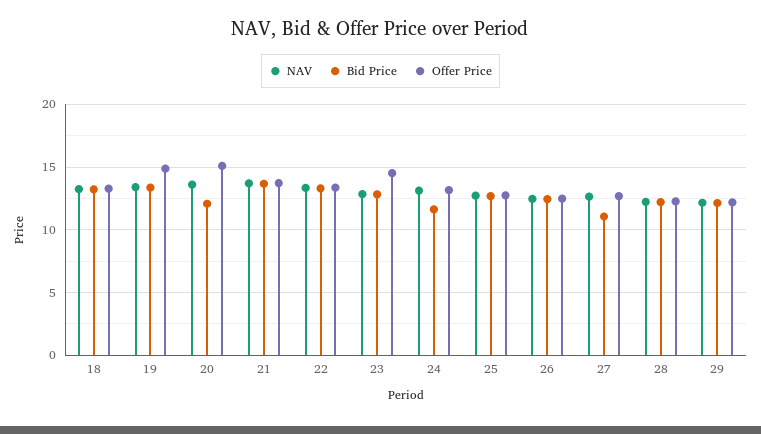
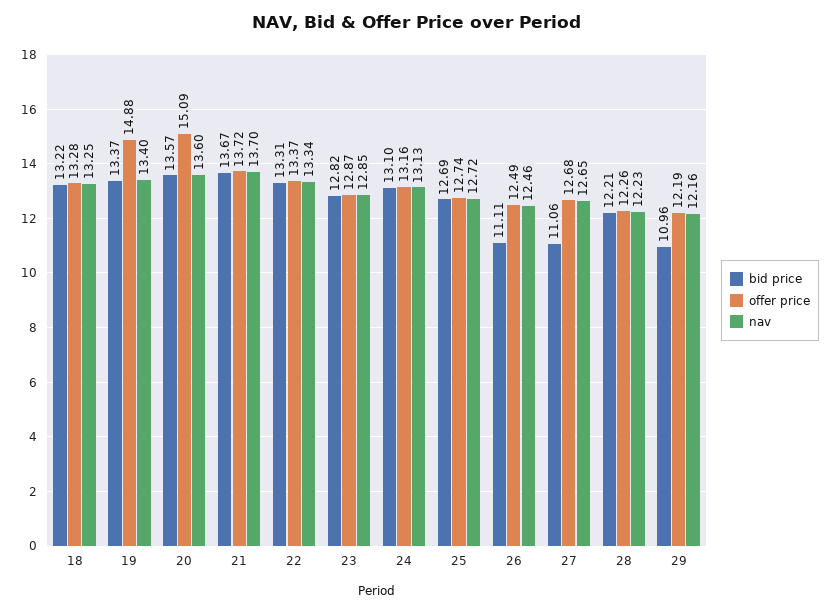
Bid Price, 20: 12 -> 13.57
Offer Price, 23: 14.5 -> 12.87
Bid Price, 24: 11.5 -> 13.1
Bid Price, 26: 12.5 -> 11.11
Bid Price, 29: 12 -> 10.96

